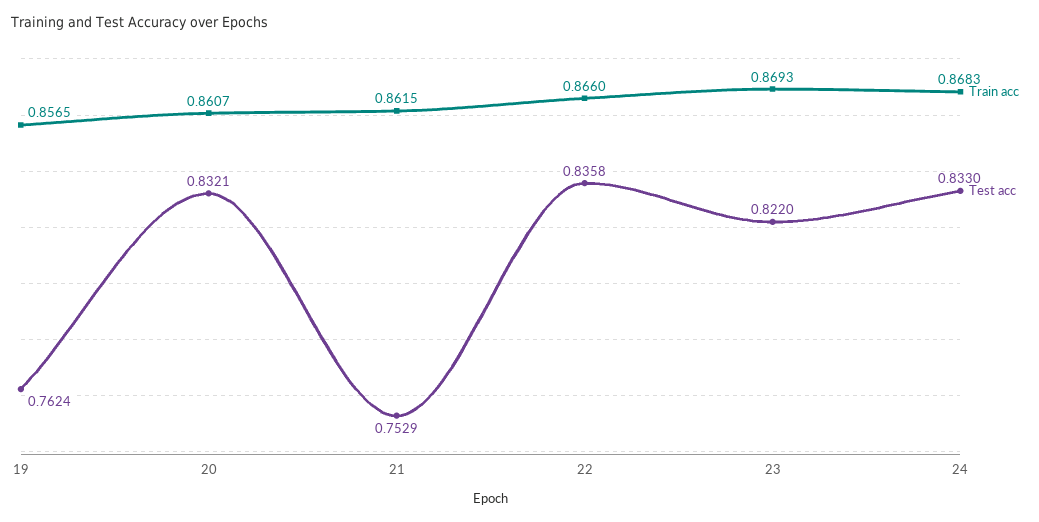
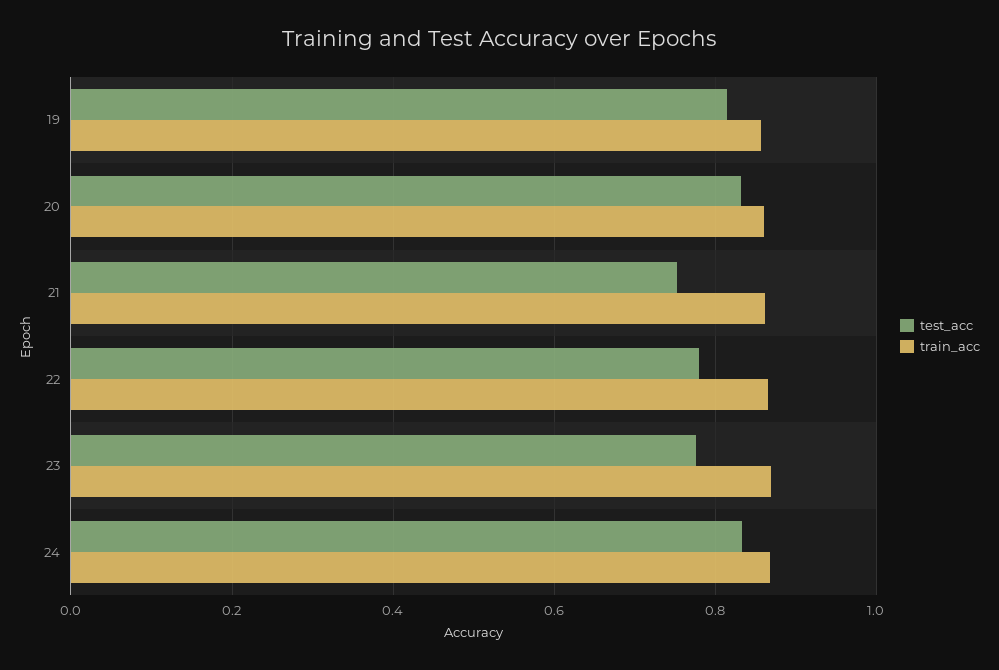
Test acc, 19: 0.7624 -> 0.82
Test acc, 22: 0.8358 -> 0.78
Test acc, 23: 0.822 -> 0.78

